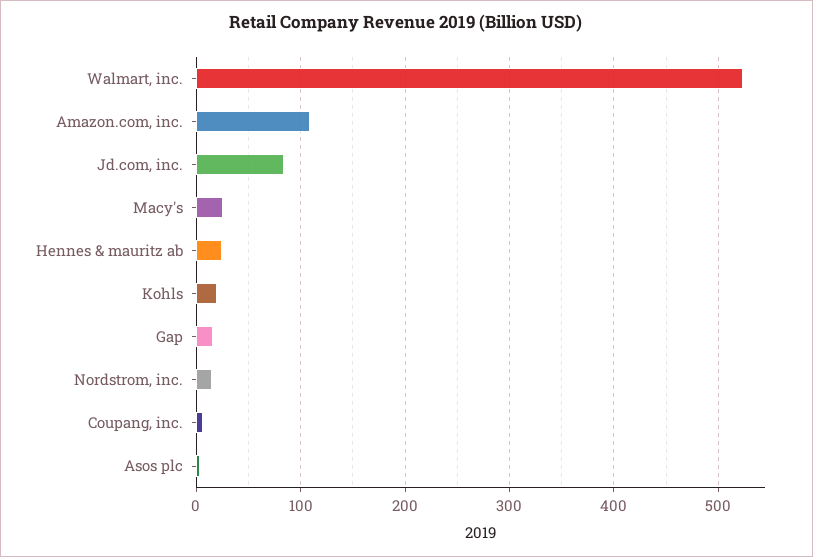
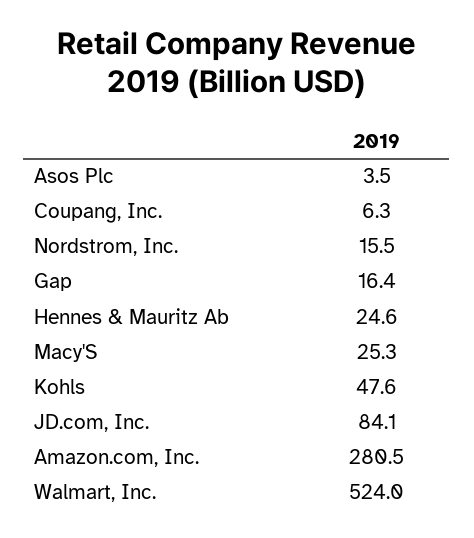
Amazon.com, inc.: 110 -> 280.5
Kohls: 20 -> 47.6

